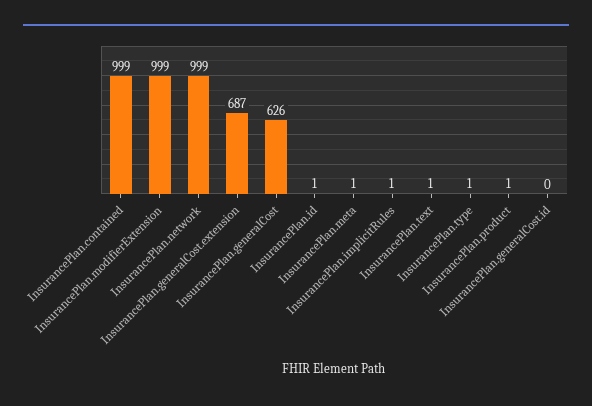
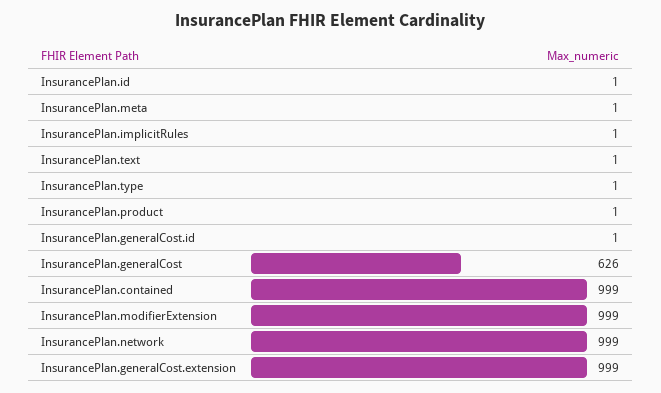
InsurancePlan.generalCost.extension: 687 -> 999
InsurancePlan.generalCost.id: 0 -> 1

